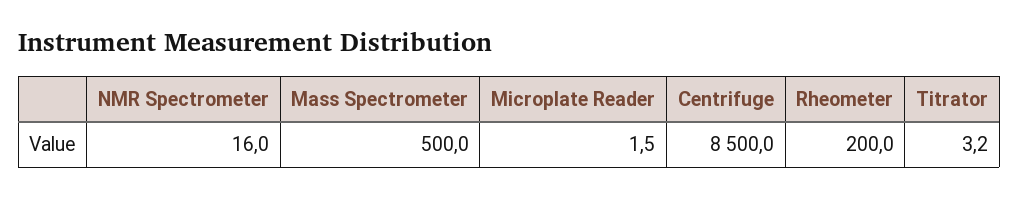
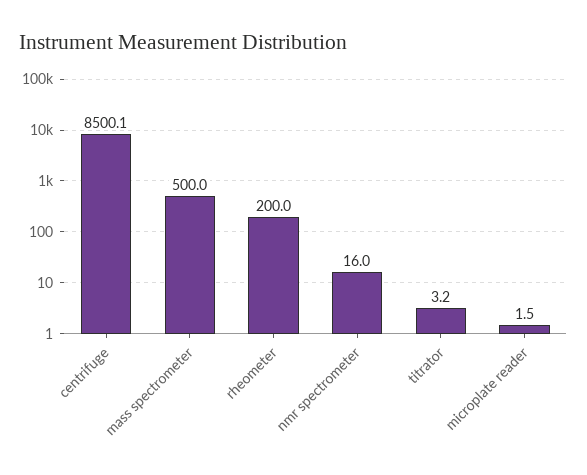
Centrifuge: 8500 -> 8500.1

